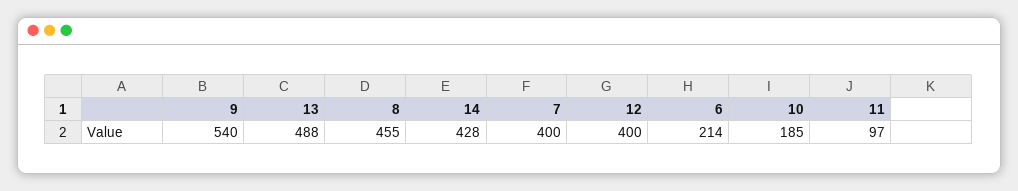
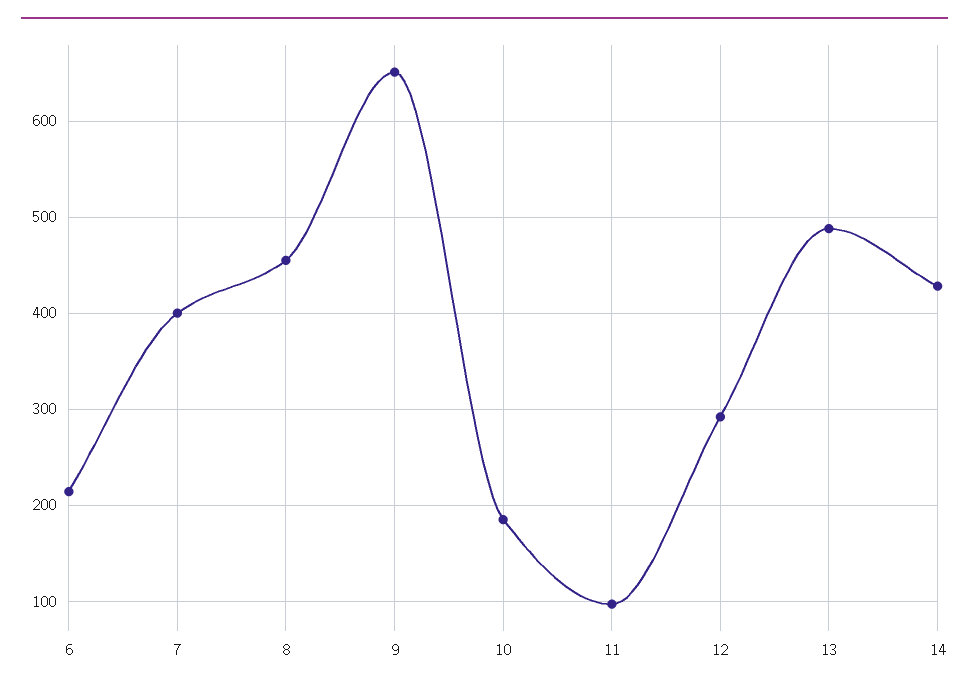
9: 540 -> 650
12: 400 -> 290

